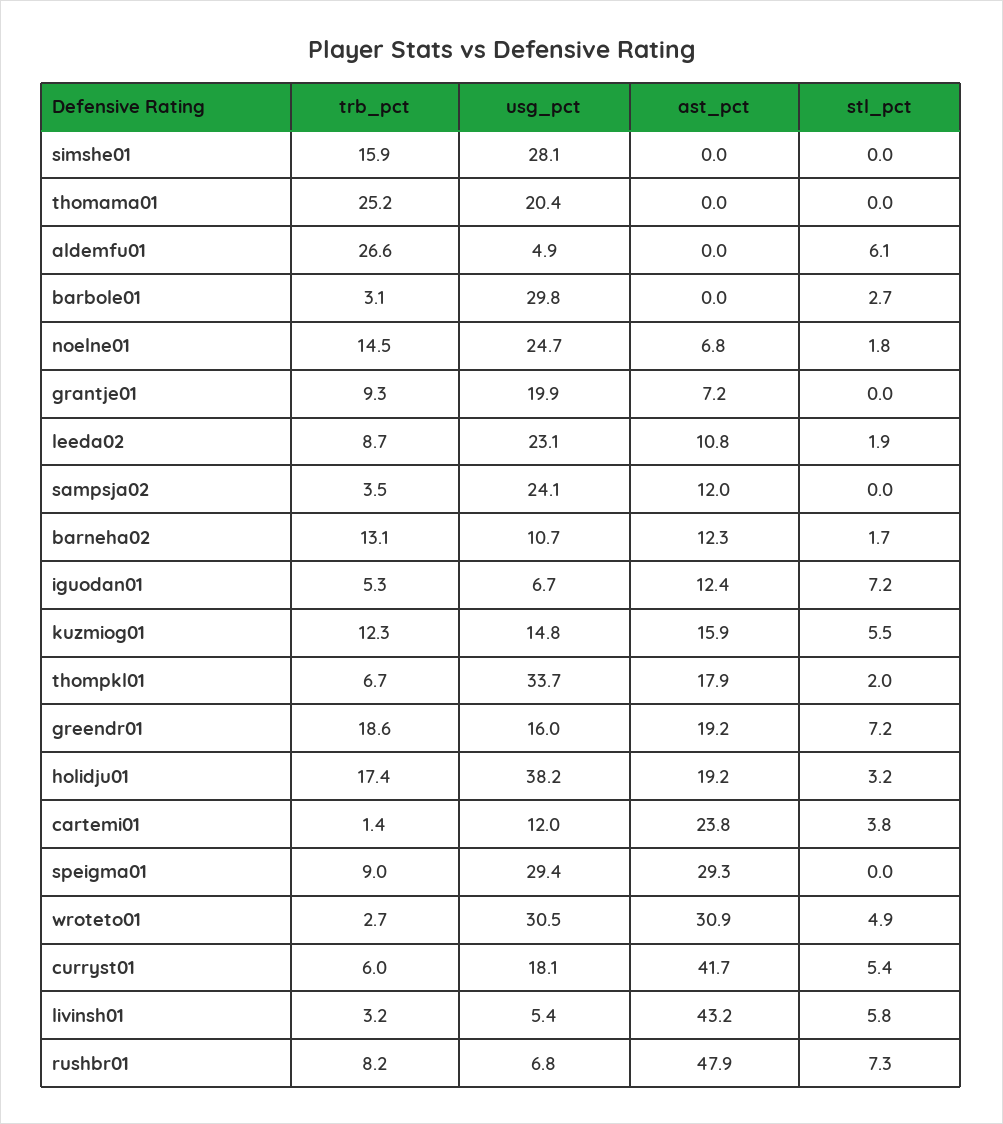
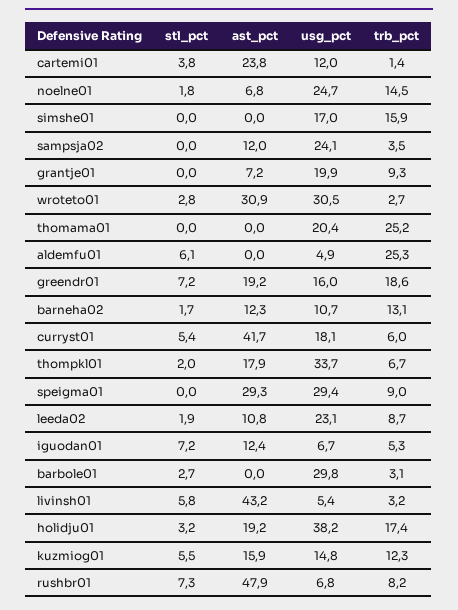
usg_pct, simshe01: 28.1 -> 17
trb_pct, aldemfu01: 26.6 -> 25.3
stl_pct, wroteto01: 4.9 -> 2.8

